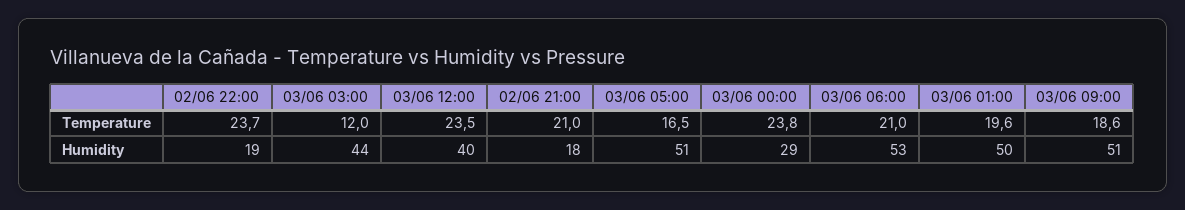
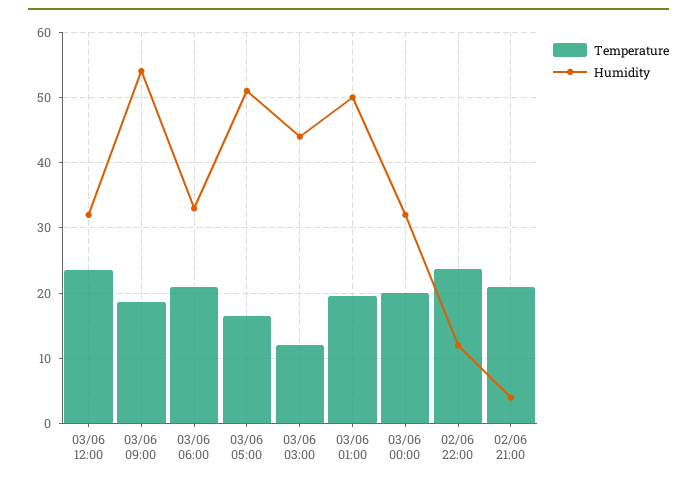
Temperature, 03/06 00:00: 23.8 -> 20
Humidity, 02/06 22:00: 19 -> 12
Humidity, 03/06 12:00: 40 -> 32
Humidity, 02/06 21:00: 18 -> 4
Humidity, 03/06 00:00: 29 -> 32
Humidity, 03/06 06:00: 53 -> 33
Humidity, 03/06 09:00: 51 -> 54

